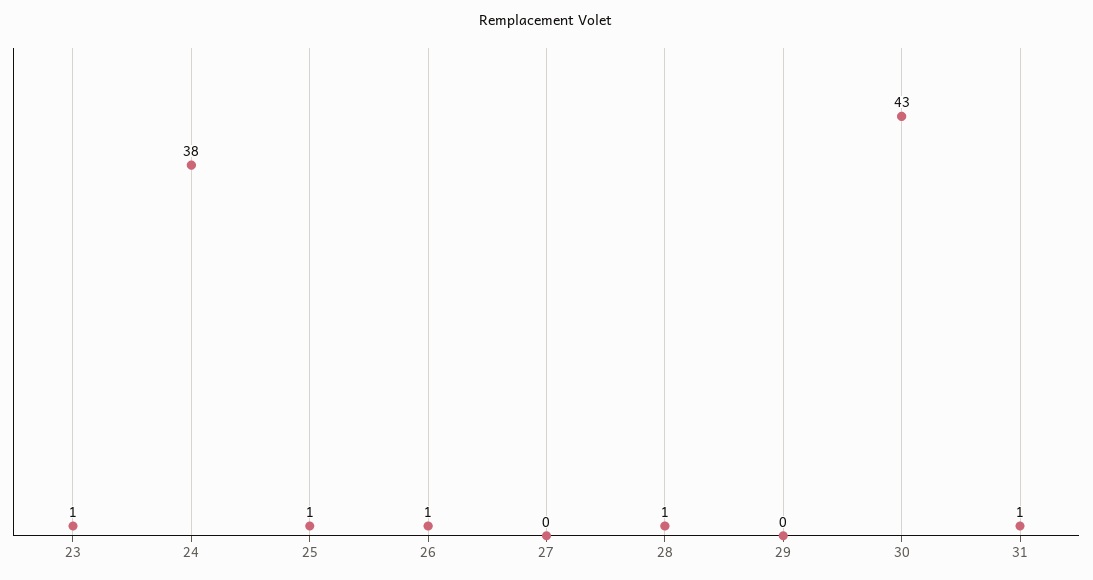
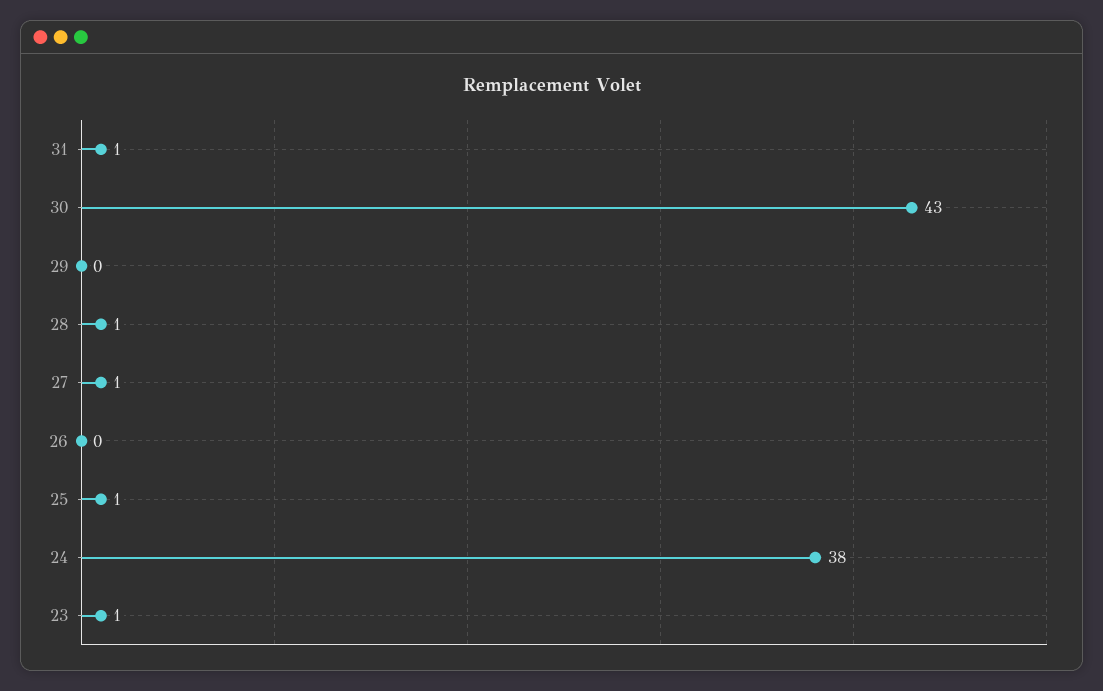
26: 1 -> 0
27: 0 -> 1

